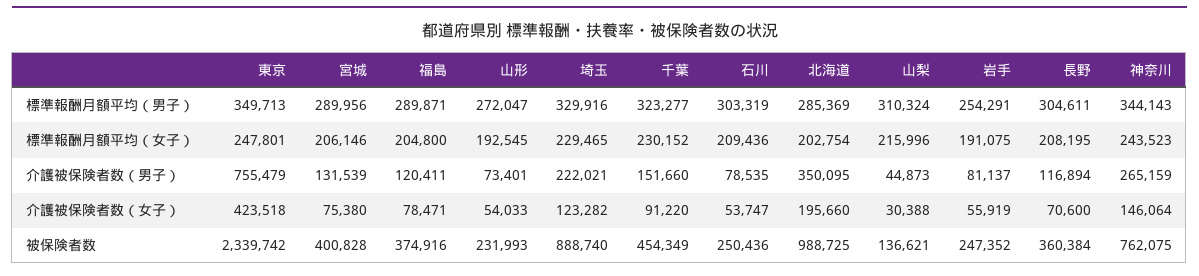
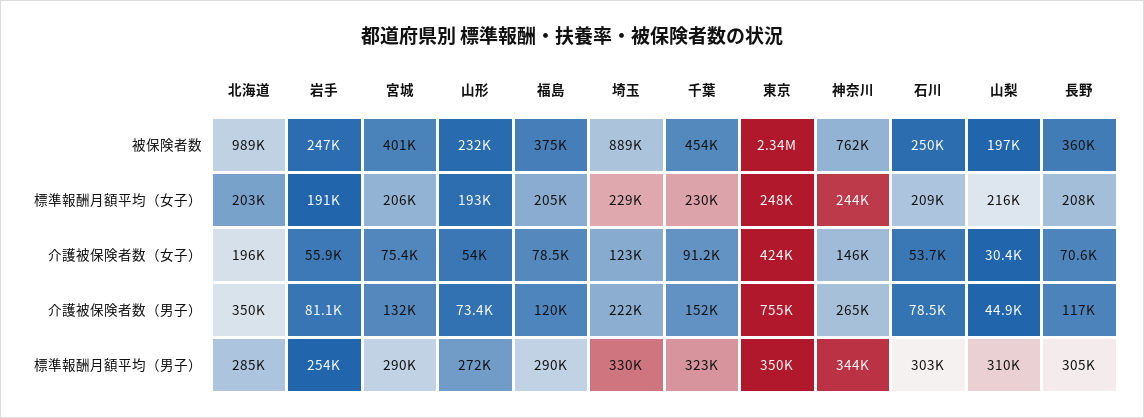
山梨, 被保険者数: 136621 -> 197000

